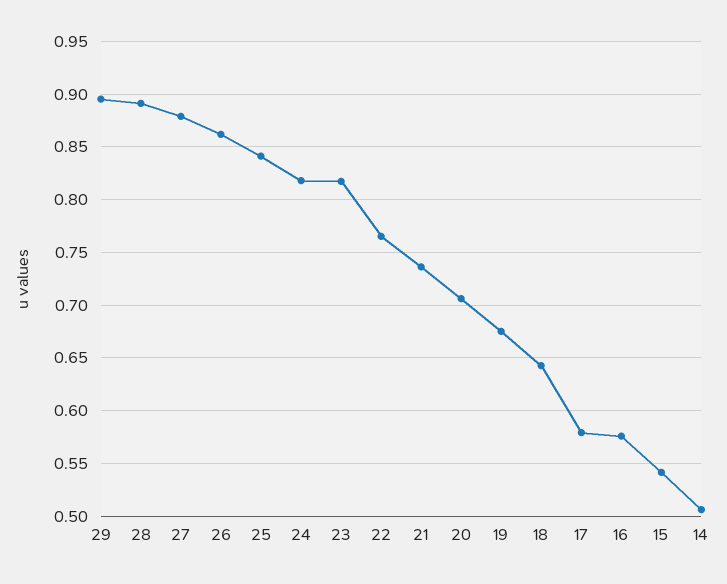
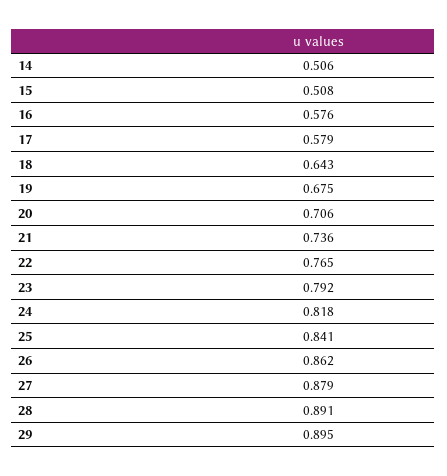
23: 0.82 -> 0.792
15: 0.54 -> 0.508

